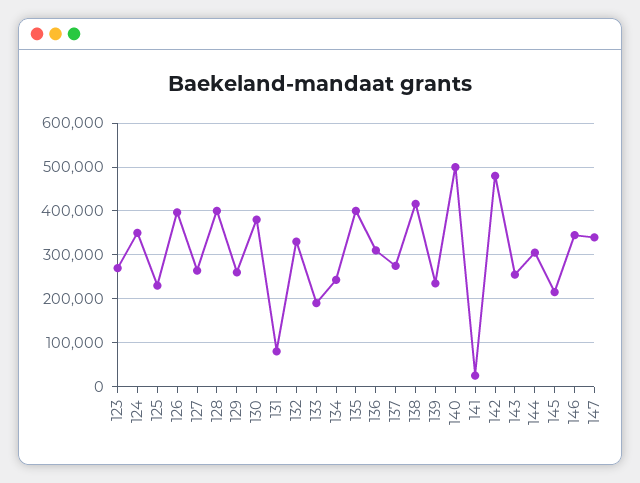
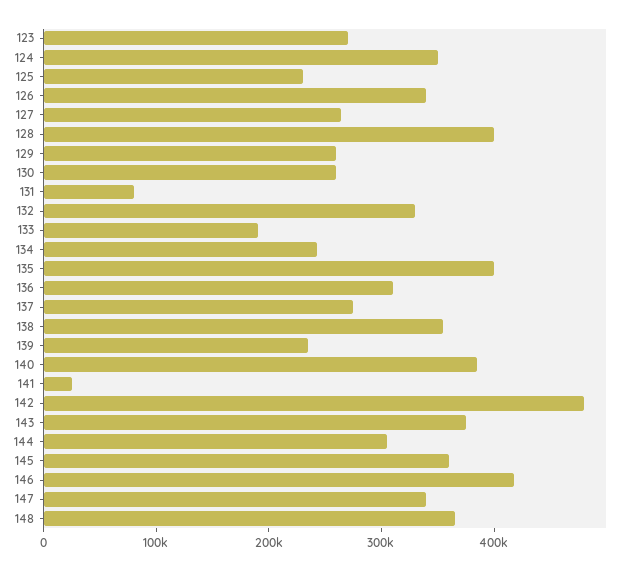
126: 400000 -> 340000
130: 380000 -> 260000
138: 420000 -> 360000
140: 500000 -> 380000
143: 260000 -> 380000
145: 220000 -> 360000
146: 340000 -> 420000
148: none -> 360000

